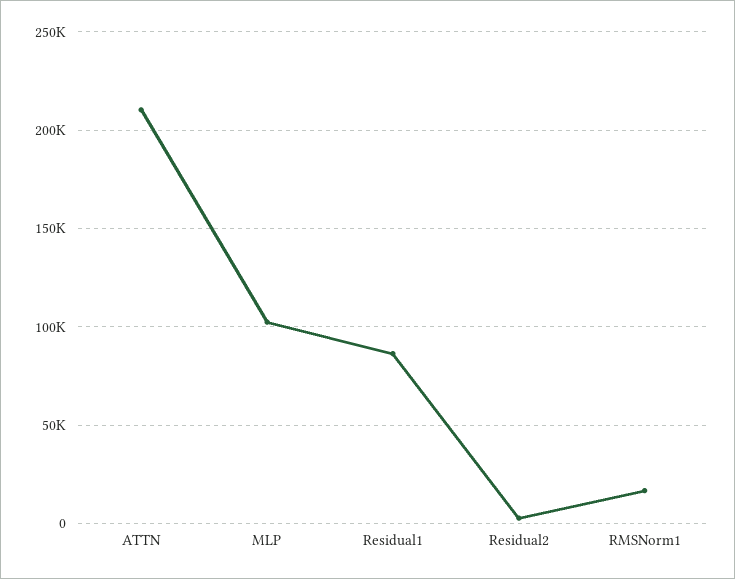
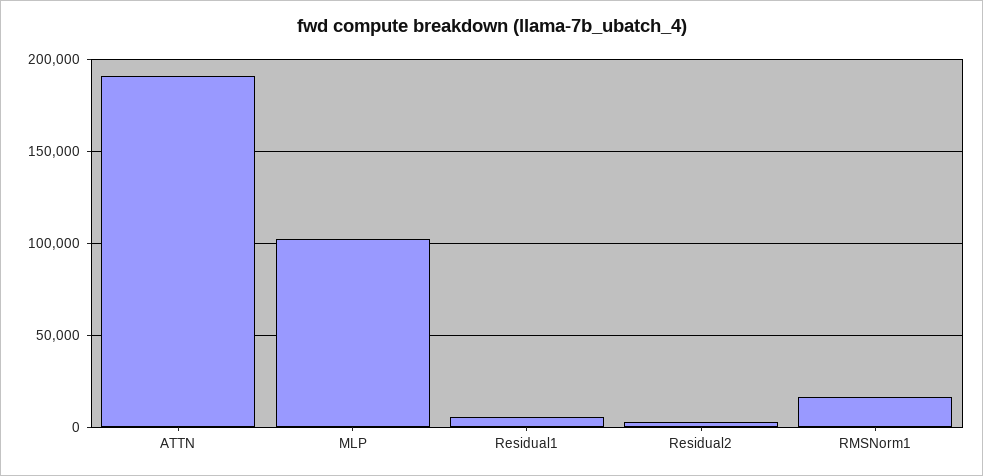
ATTN: 210000 -> 190000
Residual1: 85000 -> 5000

